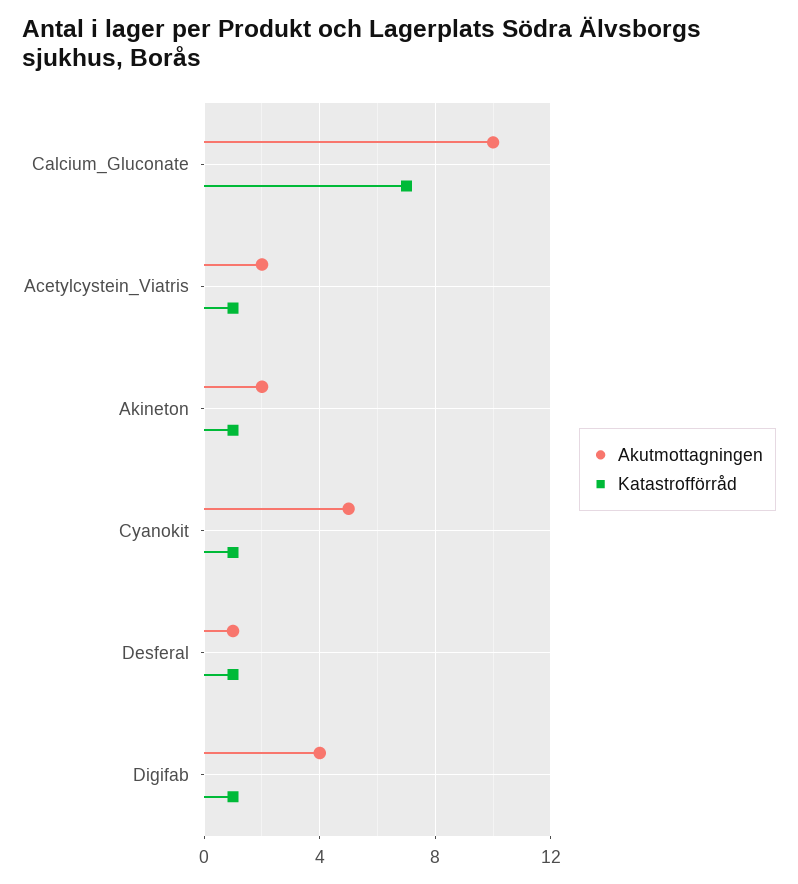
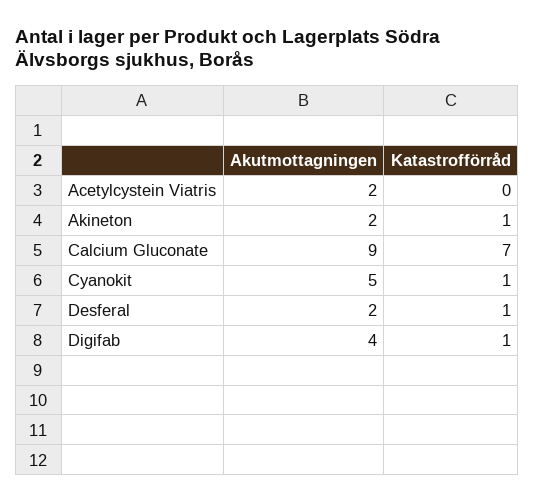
Akutmottagningen, Calcium_Gluconate: 10 -> 9
Katastrofförråd, Acetylcystein_Viatris: 1 -> 0
Akutmottagningen, Desferal: 1 -> 2

